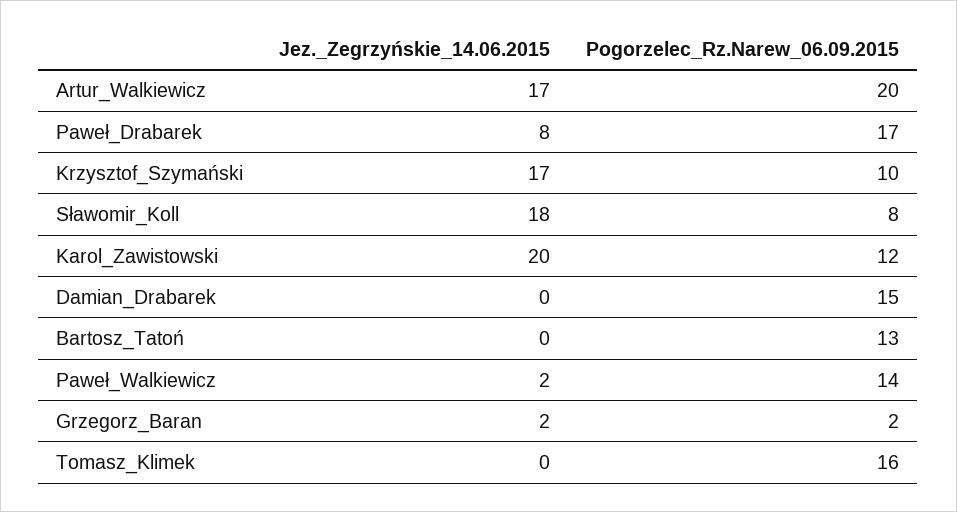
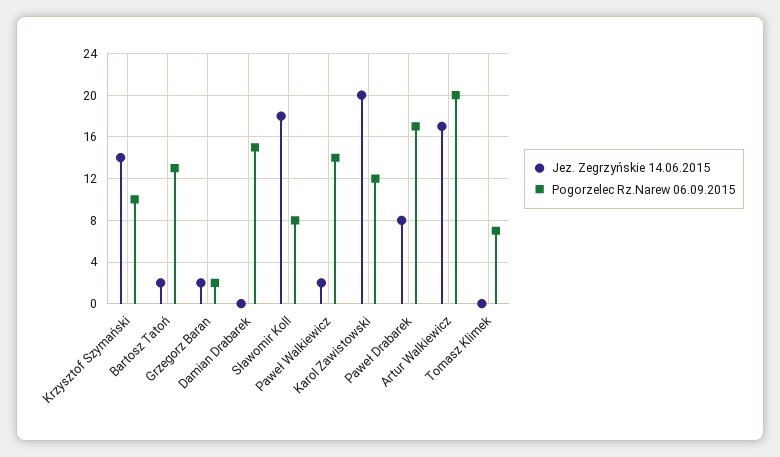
Jez._Zegrzyńskie_14.06.2015, Krzysztof_Szymański: 17 -> 14
Jez._Zegrzyńskie_14.06.2015, Bartosz_Tatoń: 0 -> 2
Pogorzelec_Rz.Narew_06.09.2015, Tomasz_Klimek: 16 -> 7

